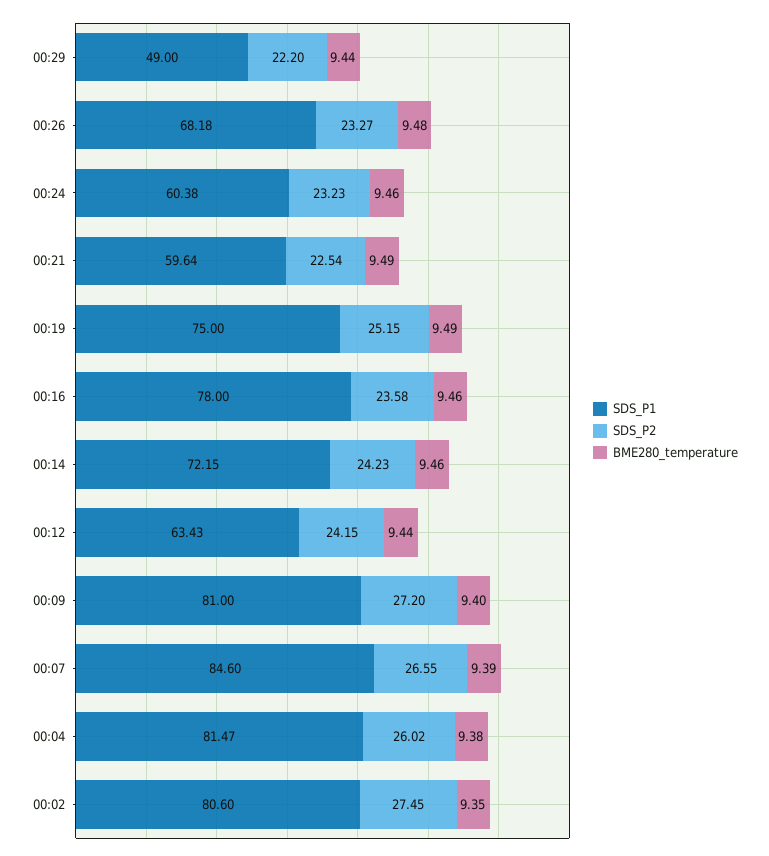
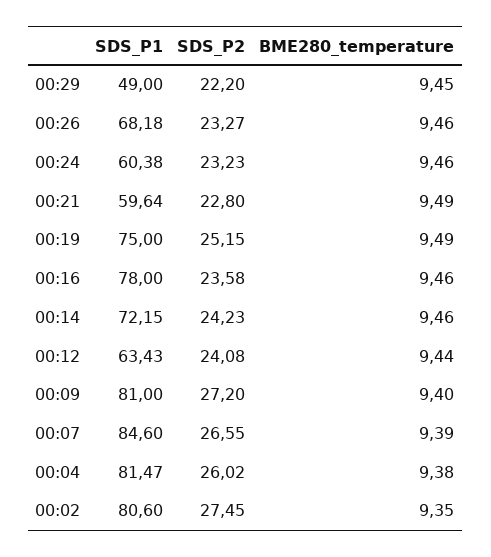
BME280_temperature, 00:29: 9.44 -> 9.45
BME280_temperature, 00:26: 9.48 -> 9.46
SDS_P2, 00:21: 22.54 -> 22.8
SDS_P2, 00:12: 24.15 -> 24.08

